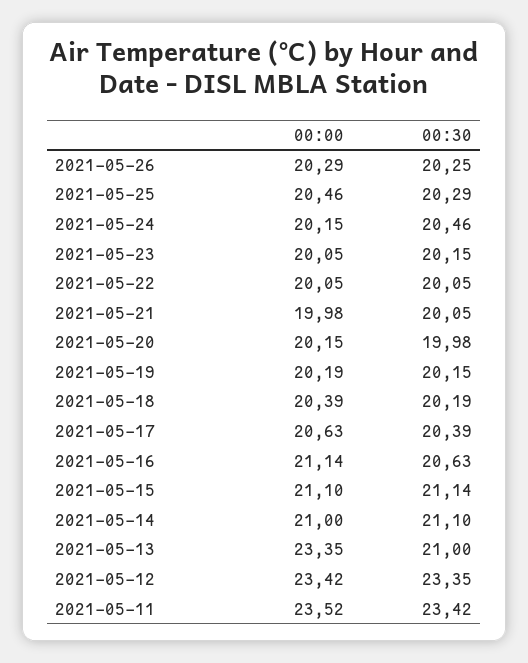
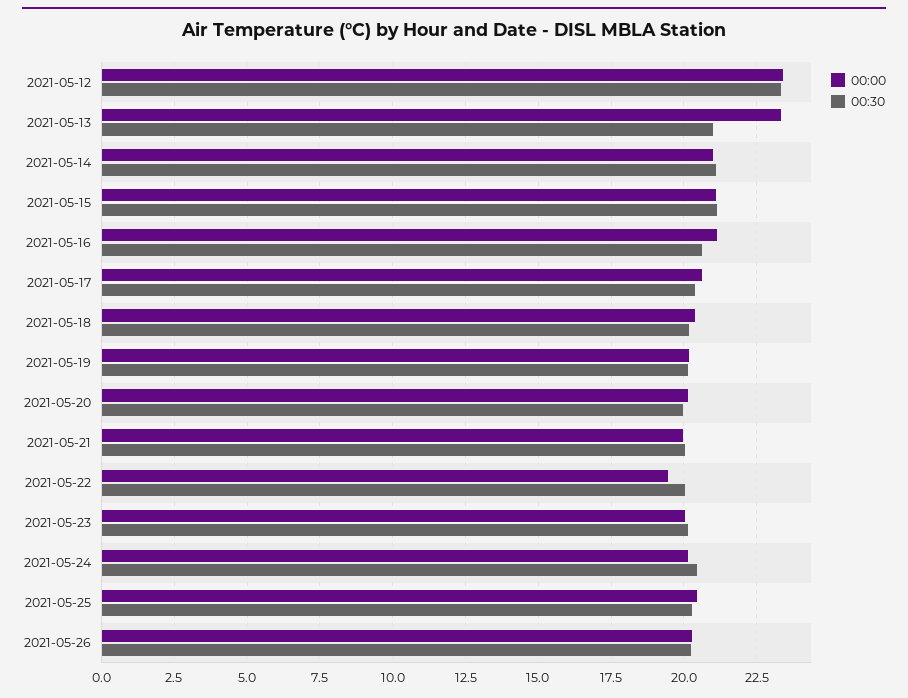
00:00, 2021-05-22: 20.05 -> 19.5
00:00, 2021-05-11: 23.52 -> none
00:30, 2021-05-11: 23.42 -> none

